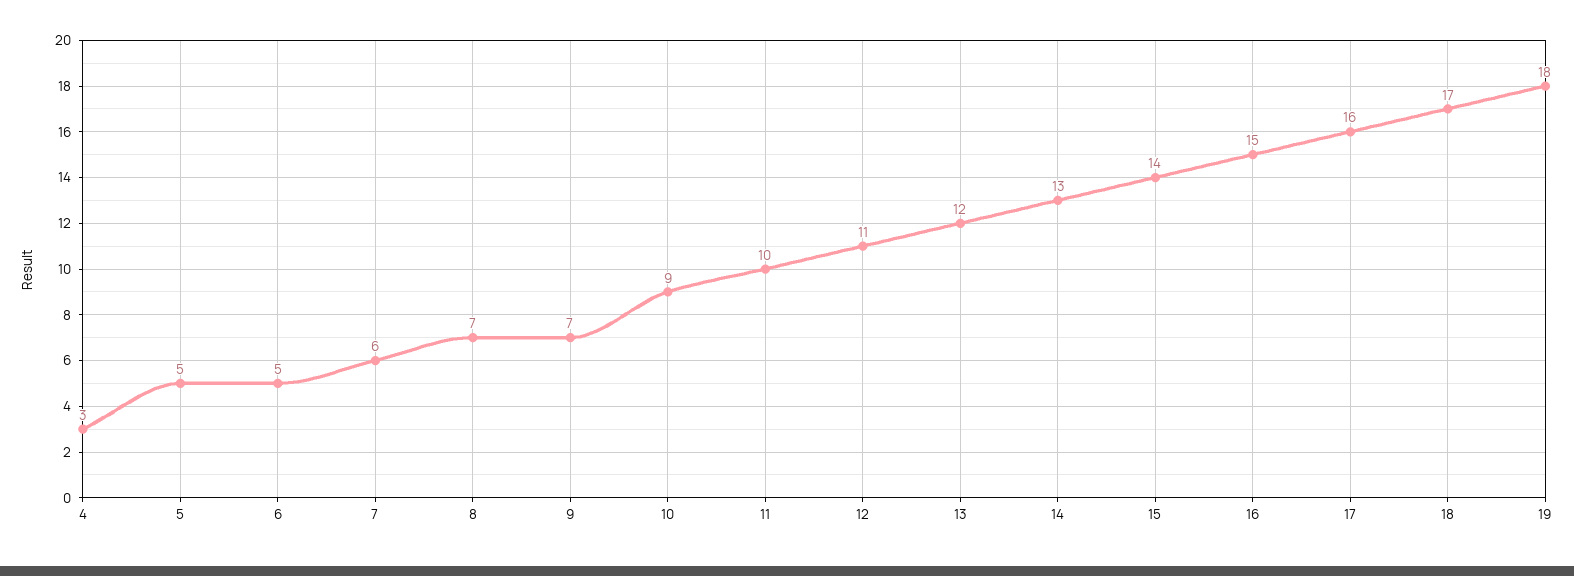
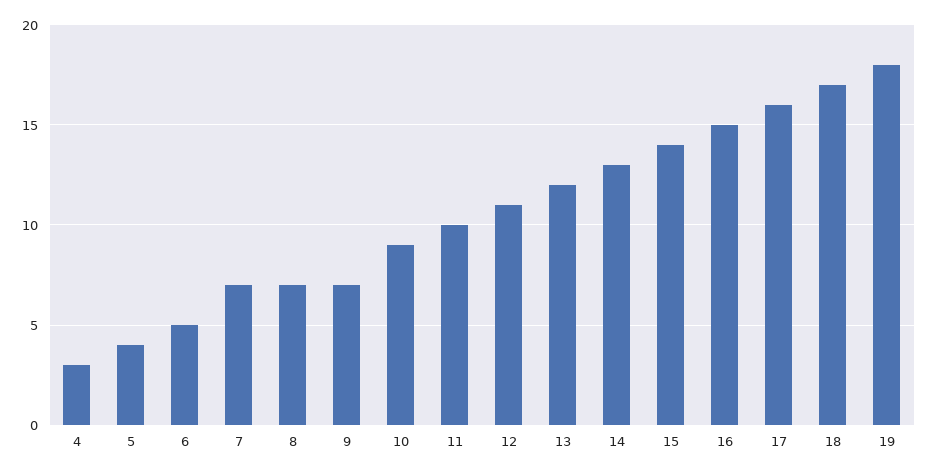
5: 5 -> 4
7: 6 -> 7

